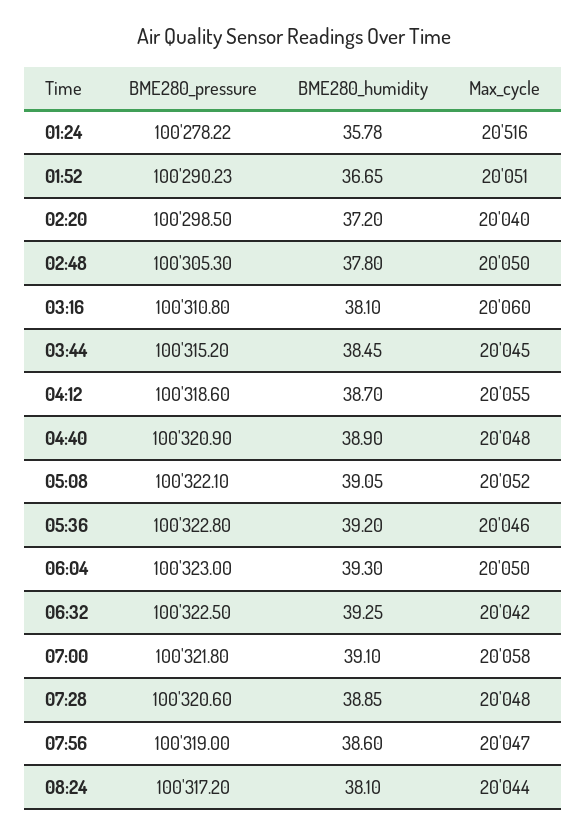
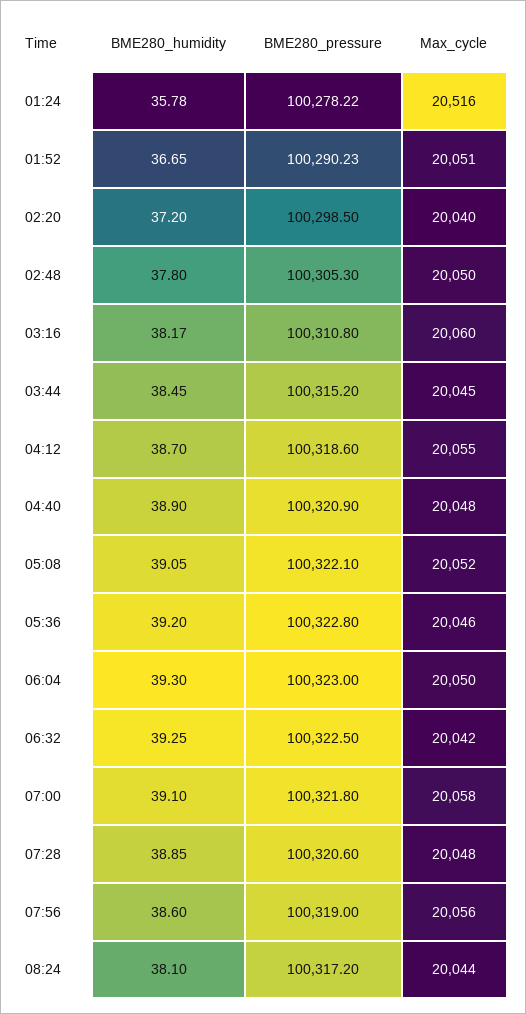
BME280_humidity, 03:16: 38.1 -> 38.17
Max_cycle, 07:56: 20047 -> 20056

